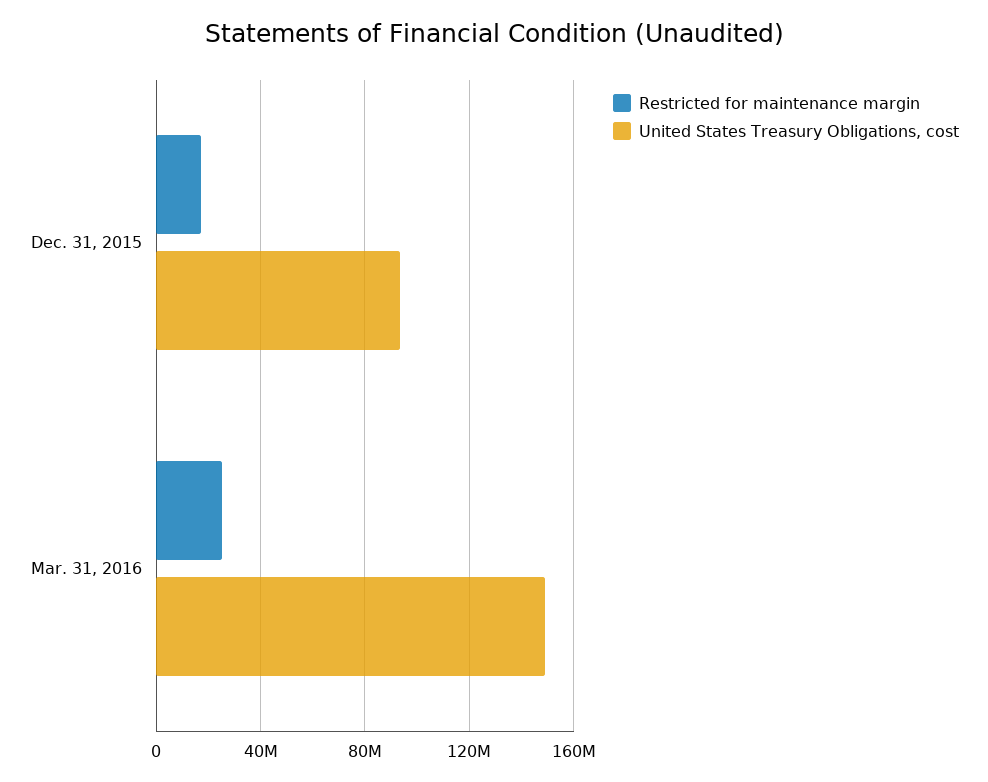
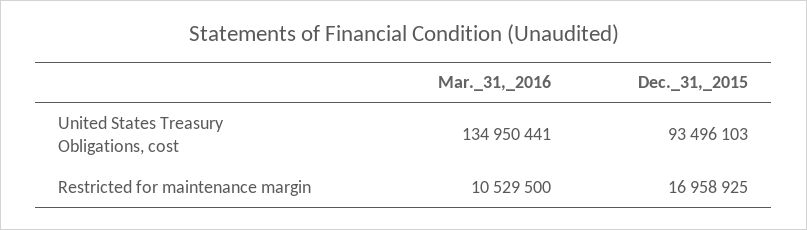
Restricted for maintenance margin, Mar. 31, 2016: 25000000 -> 10529500
United States Treasury Obligations, cost, Mar. 31, 2016: 150000000 -> 134950441

